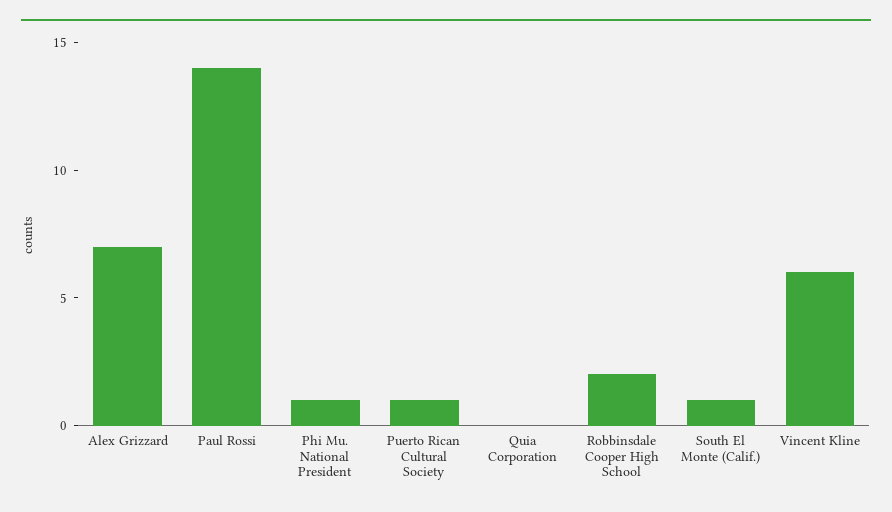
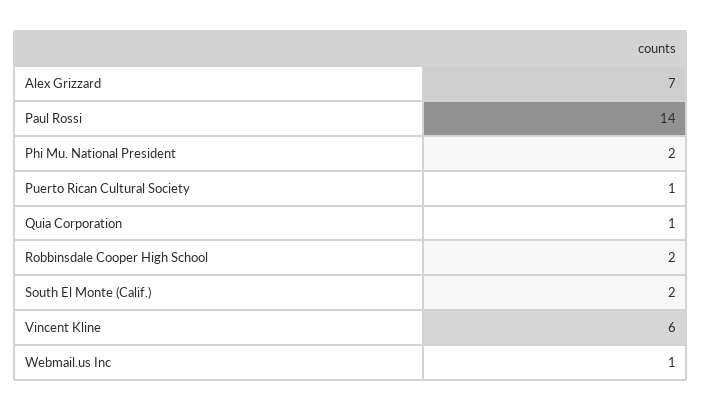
Phi Mu. National President: 1 -> 2
Quia Corporation: 0 -> 1
South El Monte (Calif.): 1 -> 2
Webmail.us Inc: none -> 1

